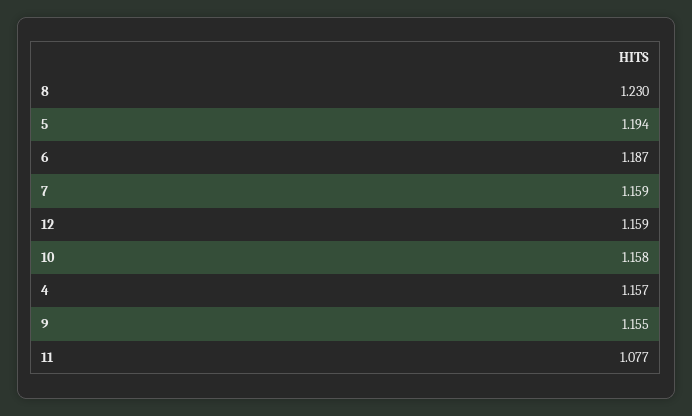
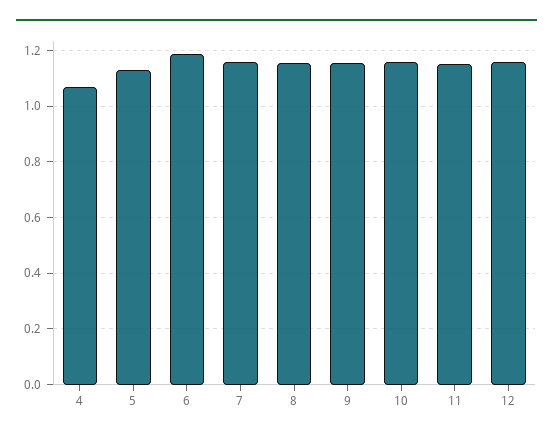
8: 1.23 -> 1.15
5: 1.194 -> 1.125
4: 1.157 -> 1.075
11: 1.077 -> 1.15

